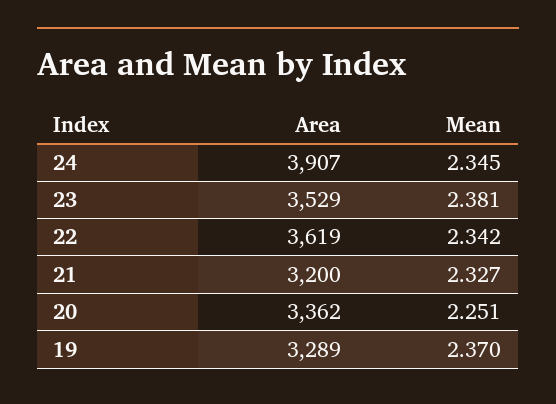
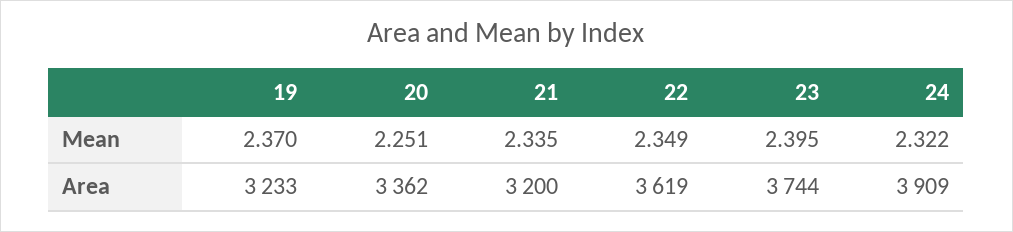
Area, 24: 3907 -> 3909
Mean, 24: 2.345 -> 2.322
Area, 23: 3529 -> 3744
Mean, 23: 2.381 -> 2.395
Mean, 22: 2.342 -> 2.349
Mean, 21: 2.327 -> 2.335
Area, 19: 3289 -> 3233

